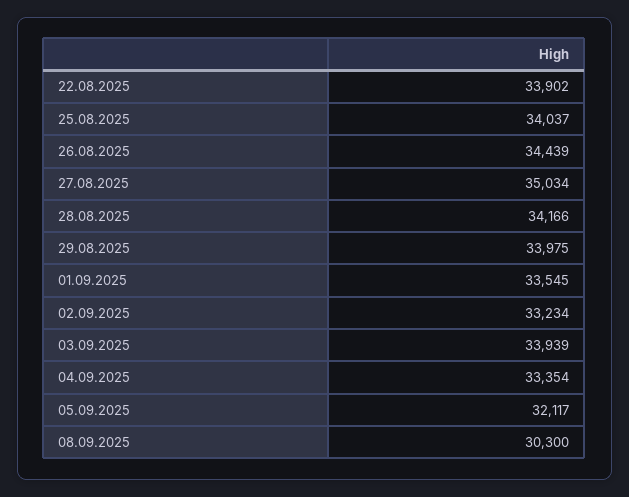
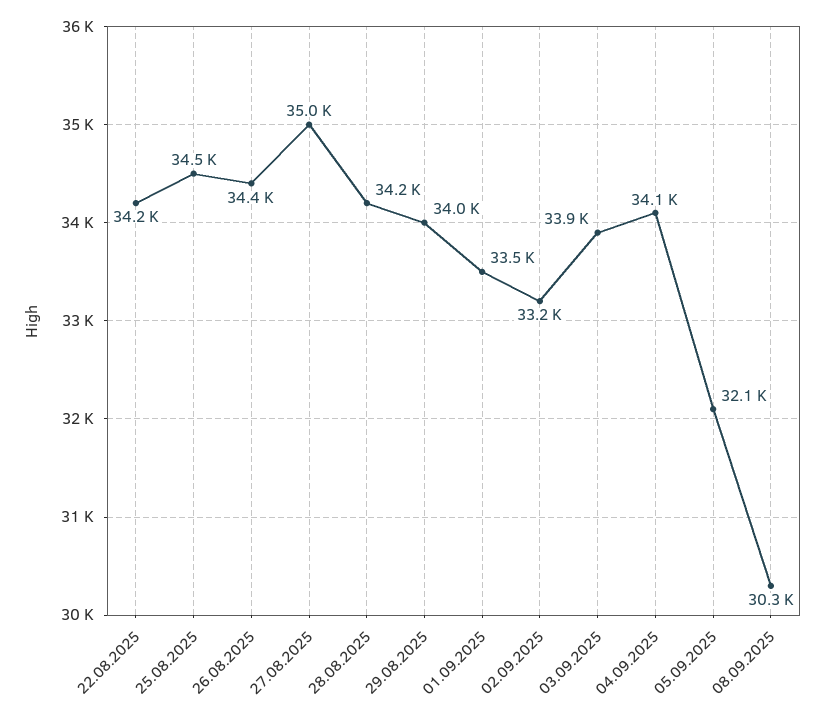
22.08.2025: 33902 -> 34200
25.08.2025: 34037 -> 34500
04.09.2025: 33354 -> 34100

